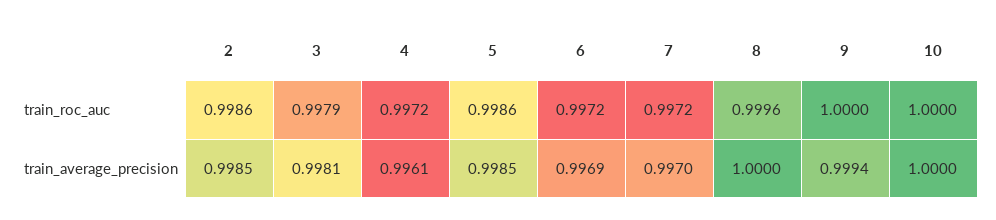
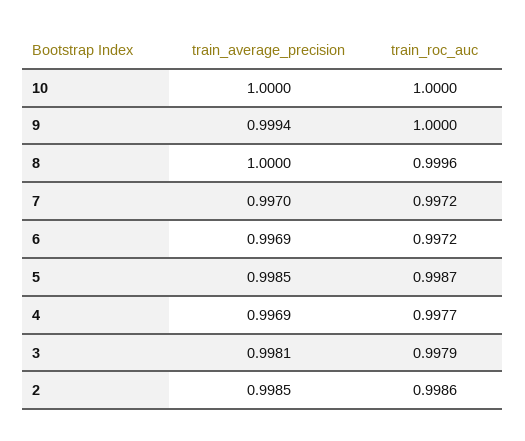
4, train_roc_auc: 0.9972 -> 0.9977
5, train_roc_auc: 0.9986 -> 0.9987
4, train_average_precision: 0.9961 -> 0.9969

